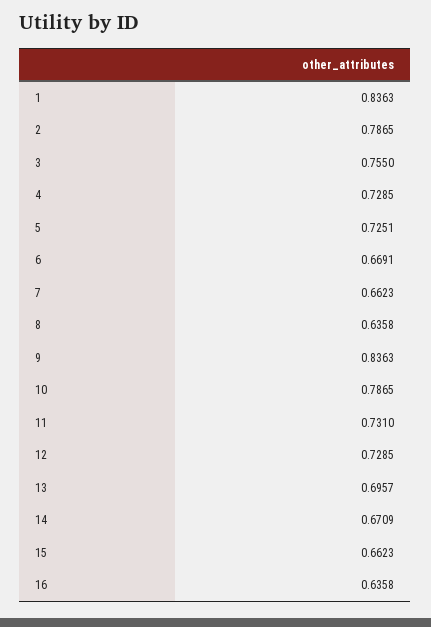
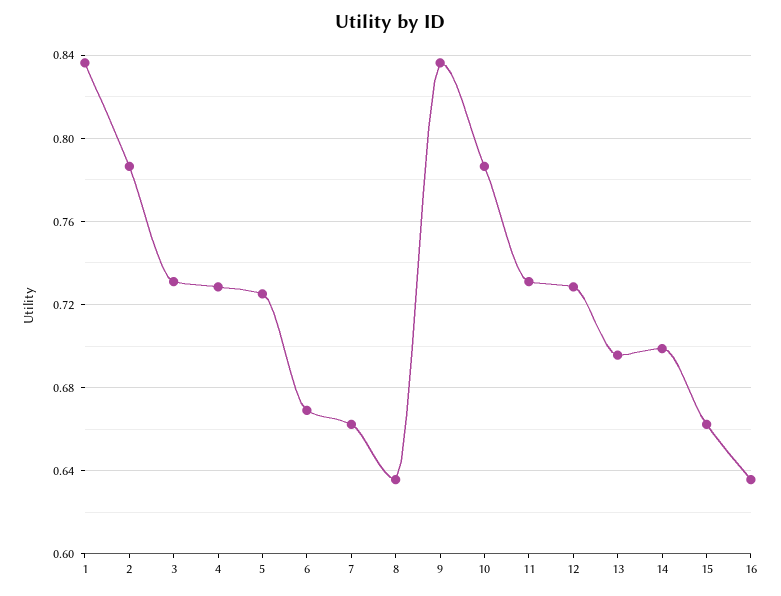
3: 0.755 -> 0.73
14: 0.6709 -> 0.7

